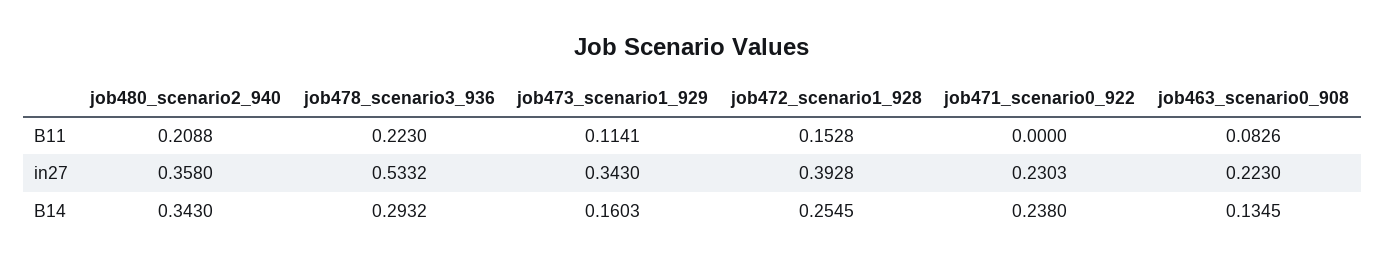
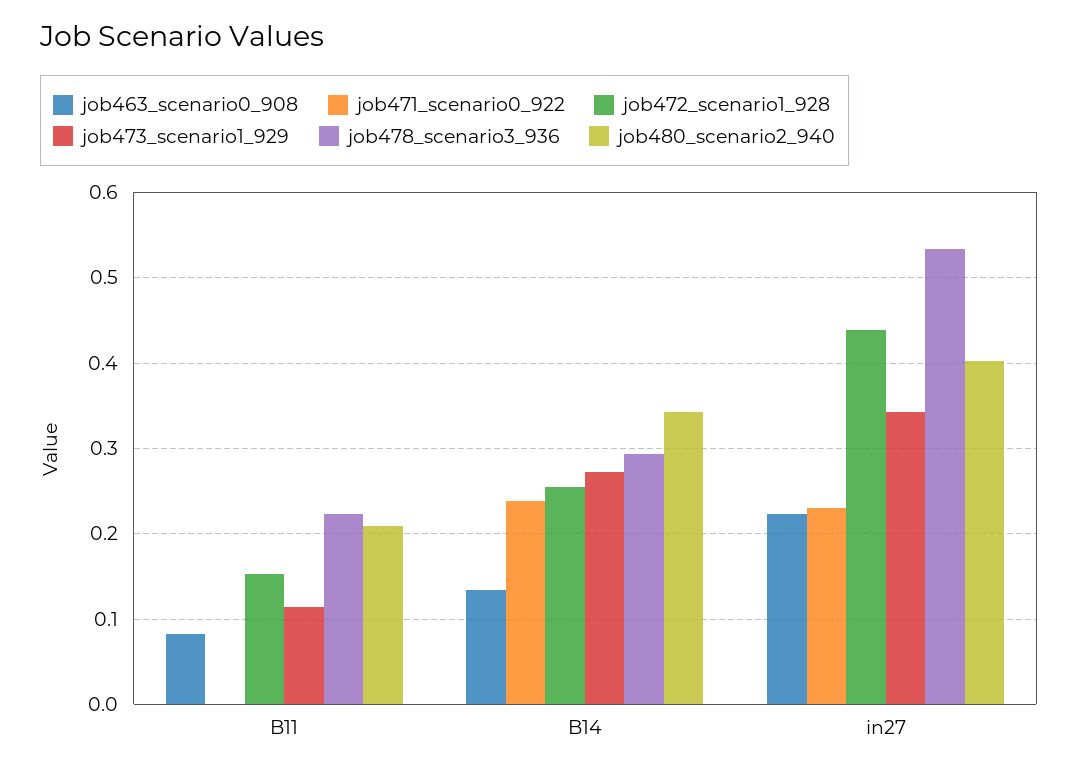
job480_scenario2_940, in27: 0.358 -> 0.4
job472_scenario1_928, in27: 0.3928 -> 0.44
job473_scenario1_929, B14: 0.1603 -> 0.27

